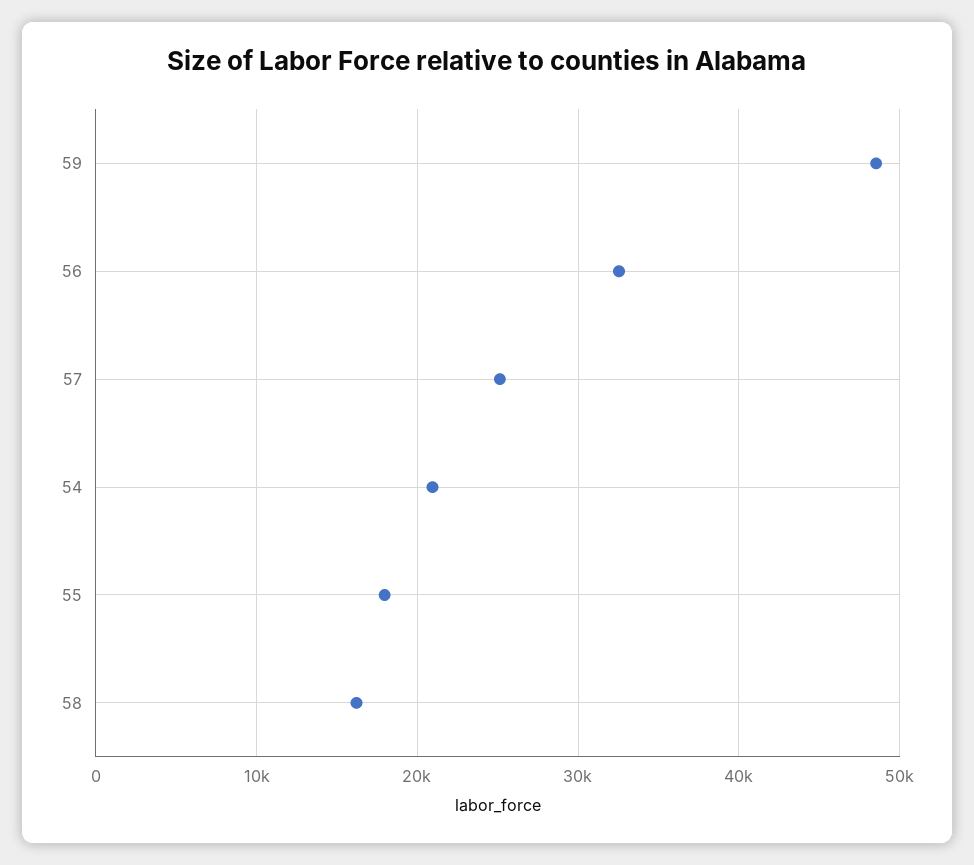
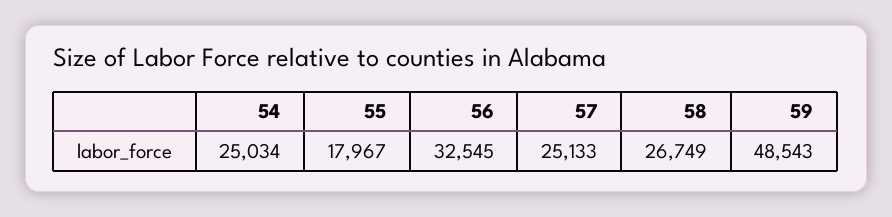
54: 21000 -> 25034
58: 16000 -> 26749

